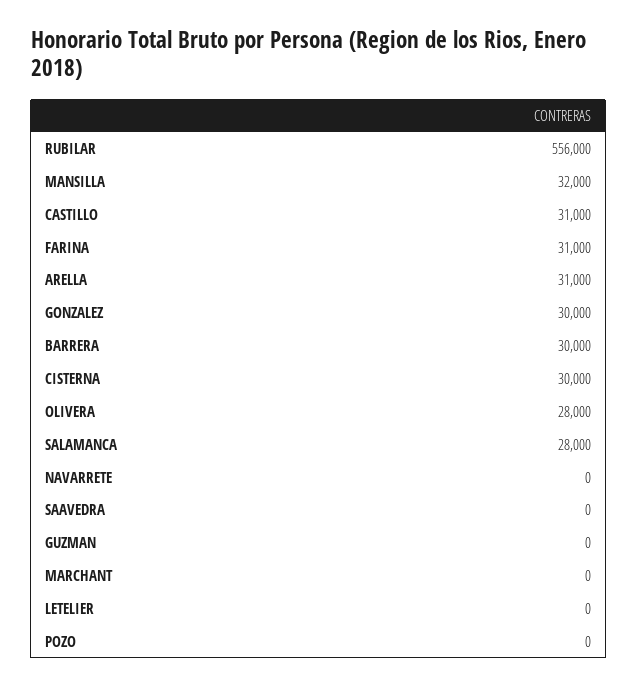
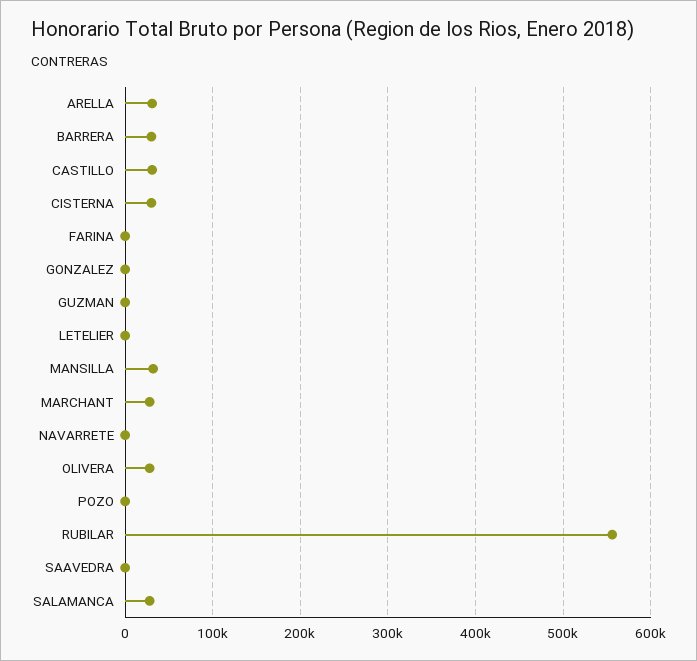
FARINA: 31000 -> 0
GONZALEZ: 30000 -> 0
MARCHANT: 0 -> 30000

